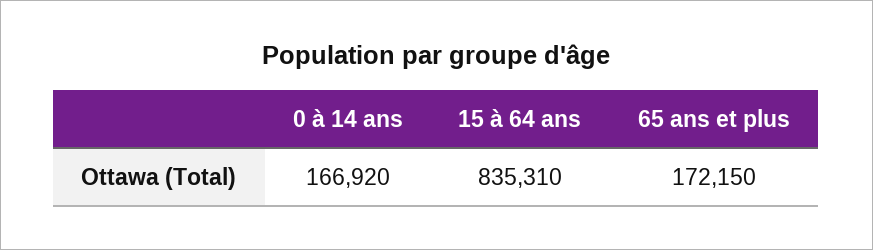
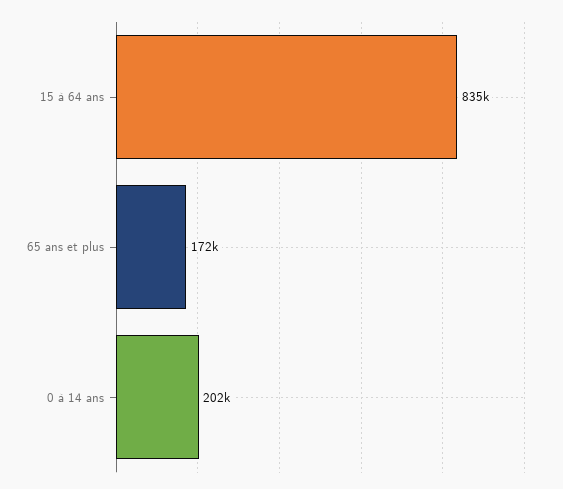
0 à 14 ans: 166920 -> 202000

